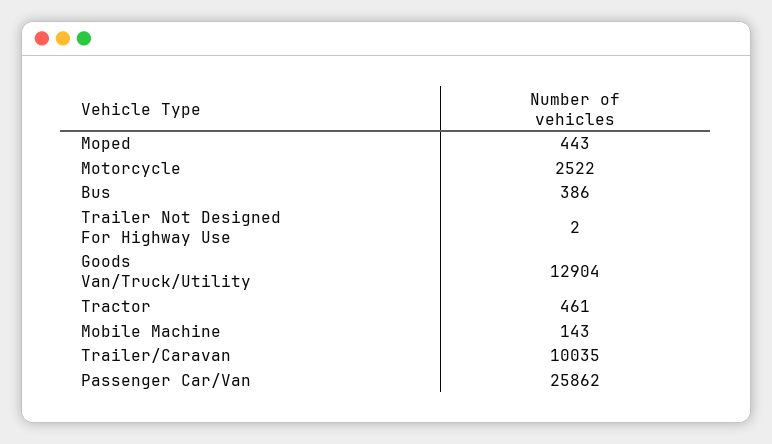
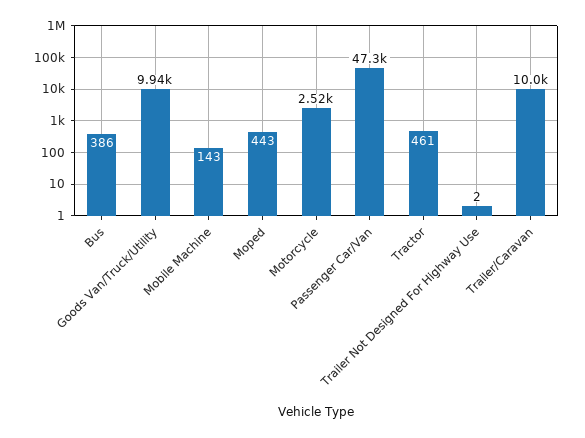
Goods Van/Truck/Utility: 12904 -> 9940
Passenger Car/Van: 25862 -> 47300

